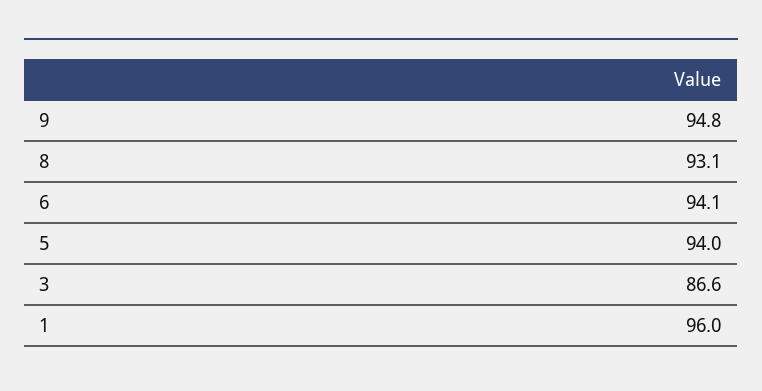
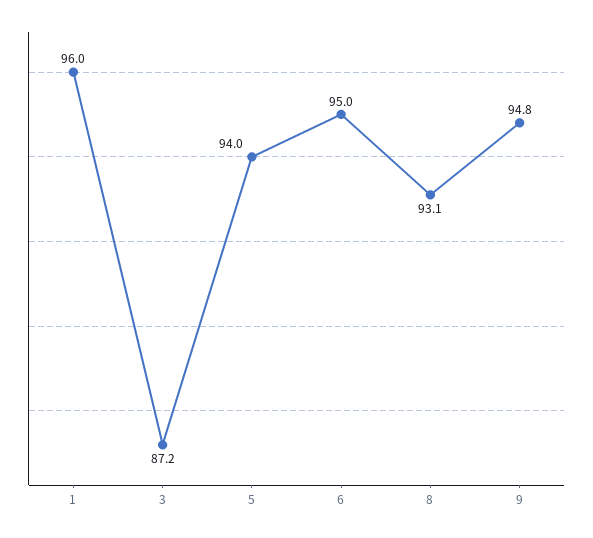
6: 94.1 -> 95
3: 86.6 -> 87.2

